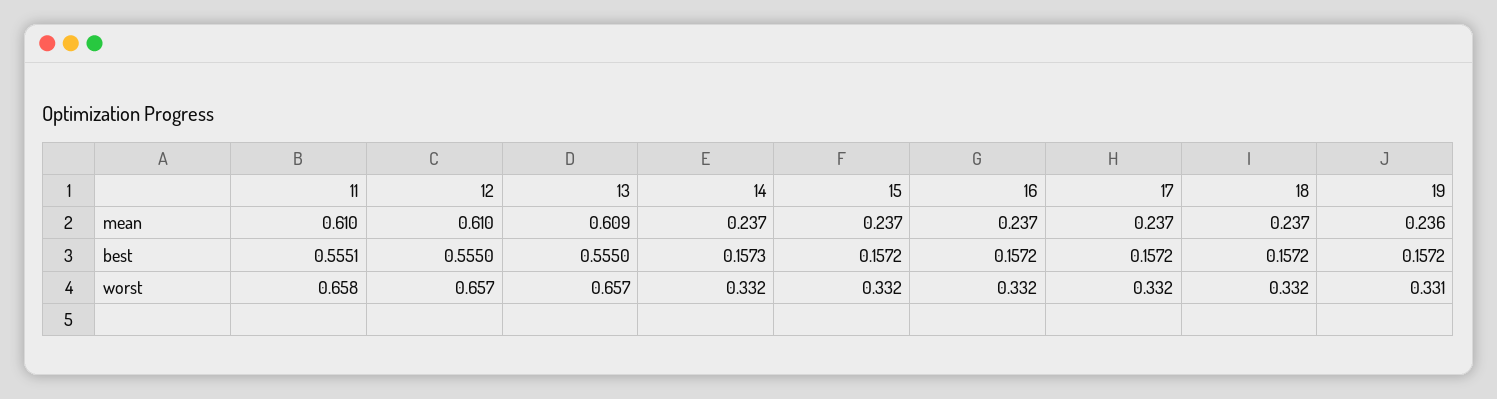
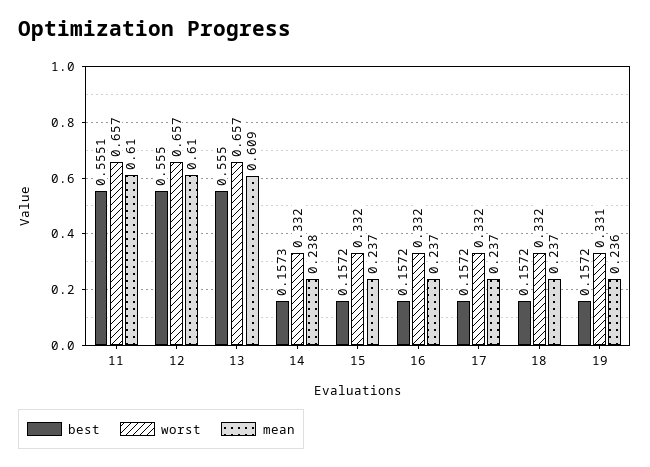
mean, 14: 0.237 -> 0.238
worst, 11: 0.658 -> 0.657

